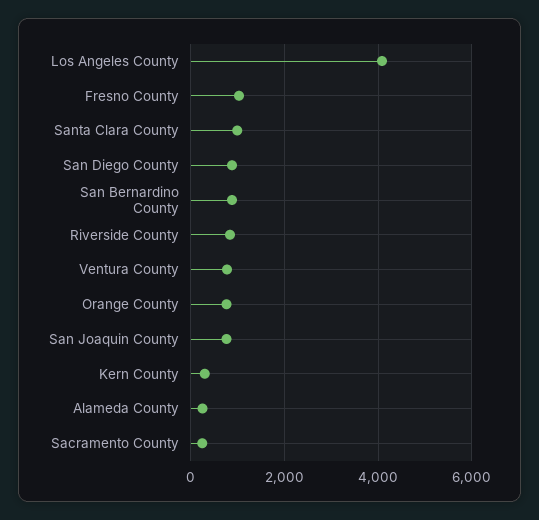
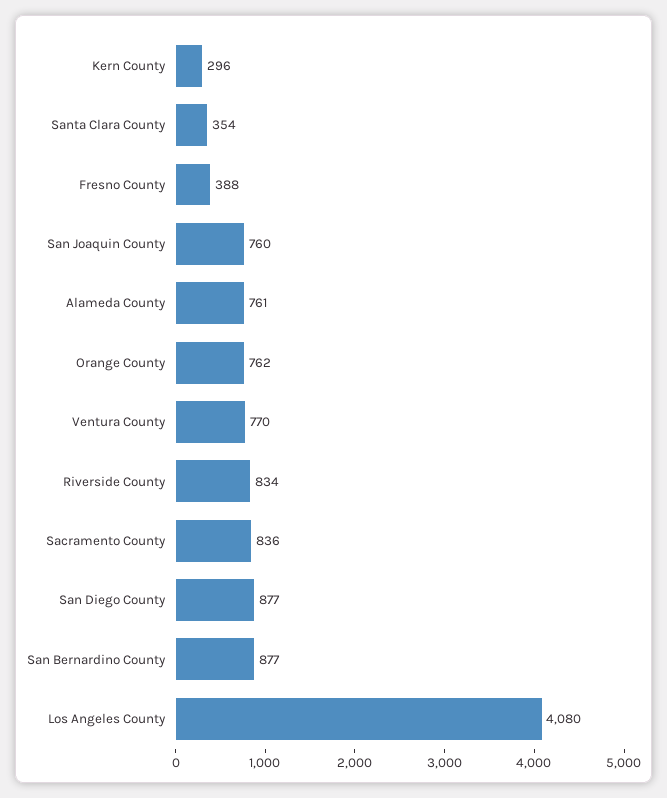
Fresno County: 1000 -> 388
Santa Clara County: 1000 -> 354
Alameda County: 200 -> 761
Sacramento County: 200 -> 836

